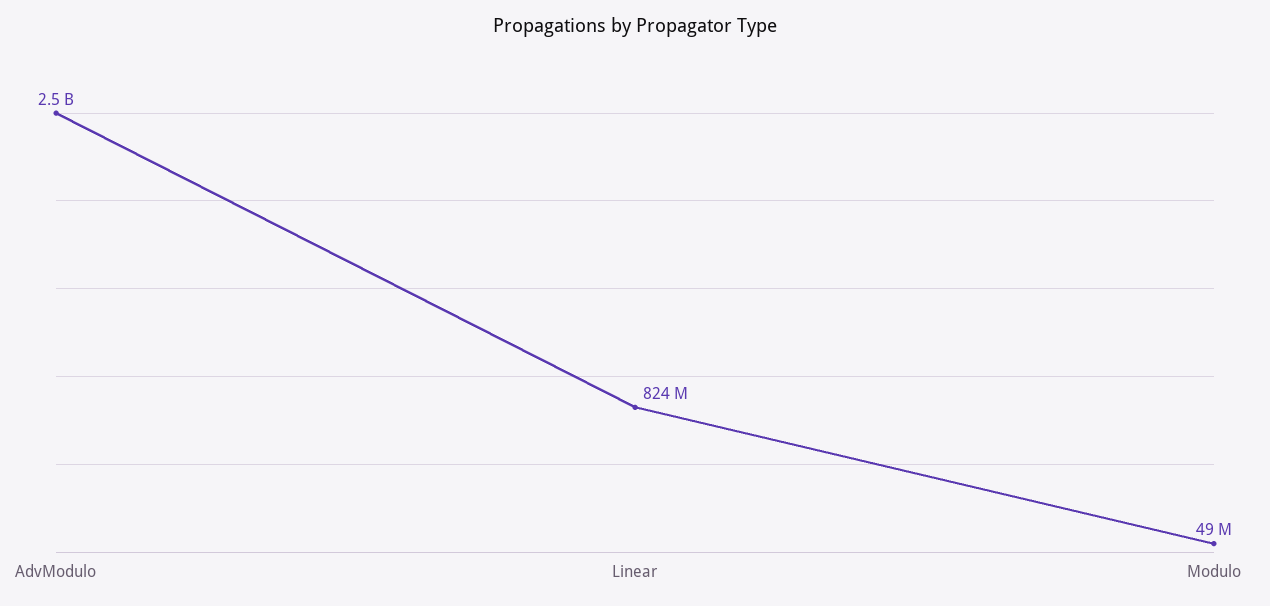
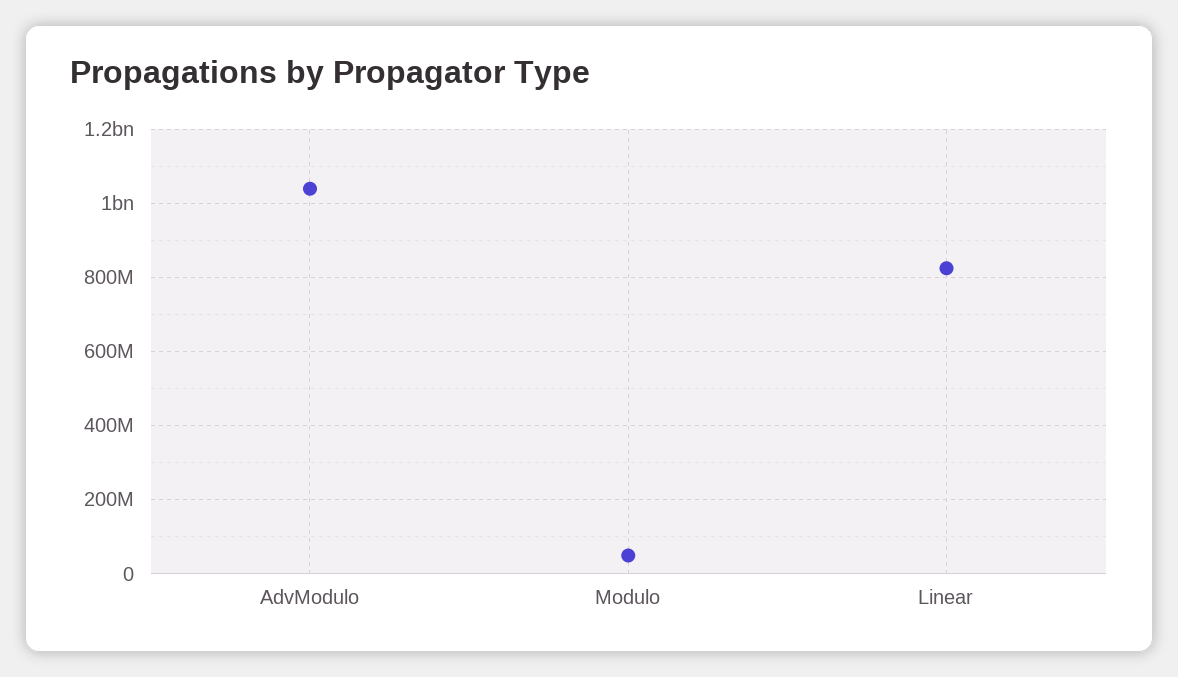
AdvModulo: 2500000000 -> 1040000000

